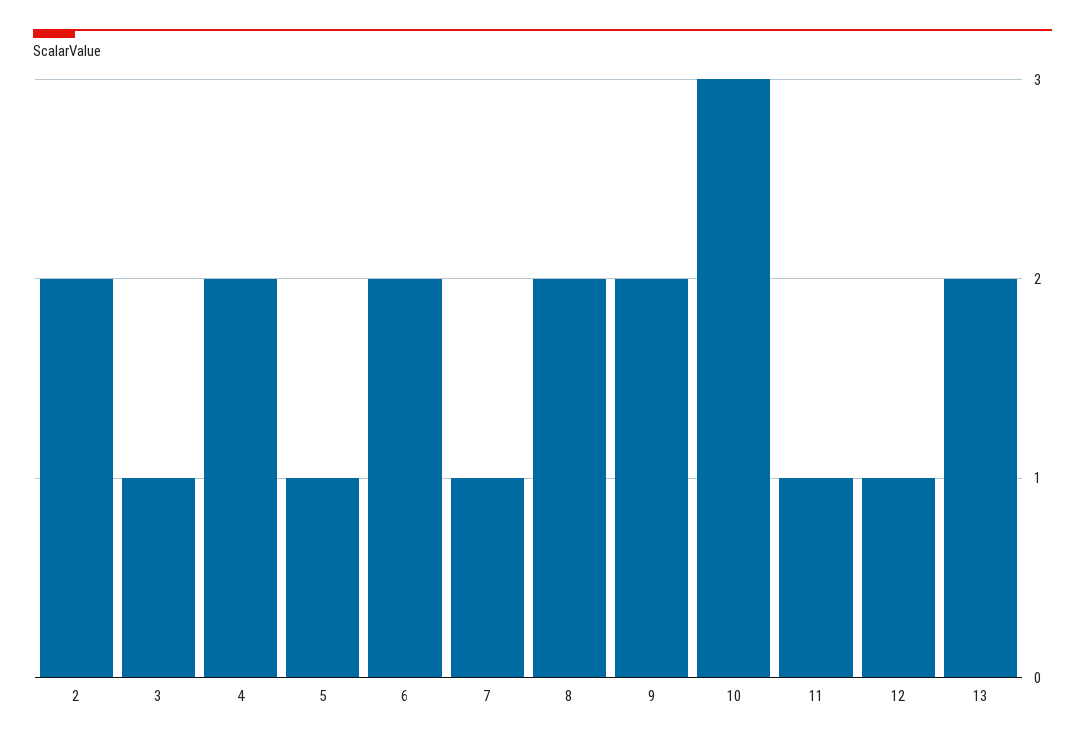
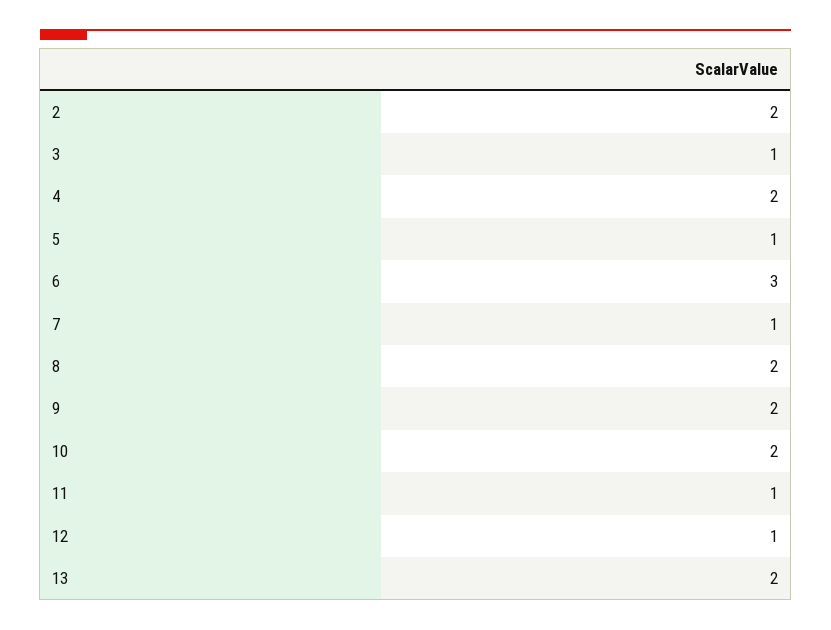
6: 2 -> 3
10: 3 -> 2

